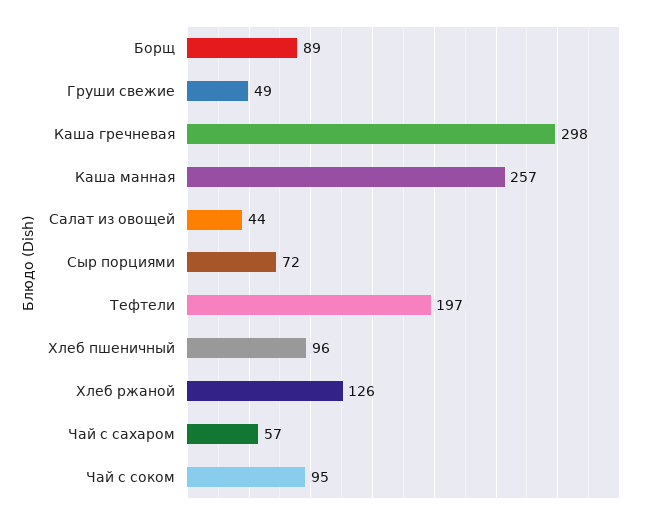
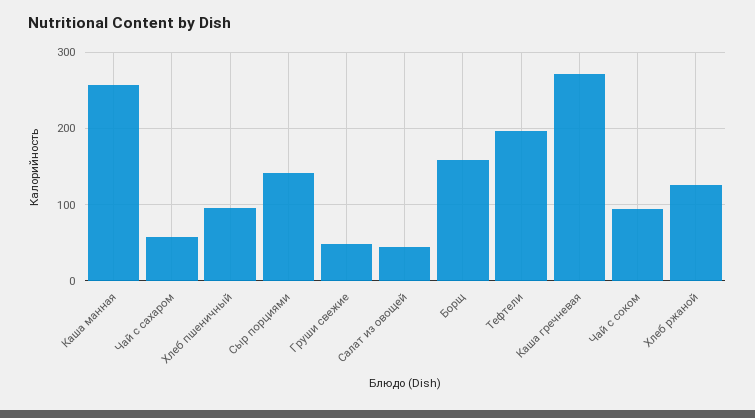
Борщ: 89 -> 160
Каша гречневая: 298 -> 270
Сыр порциями: 72 -> 140

